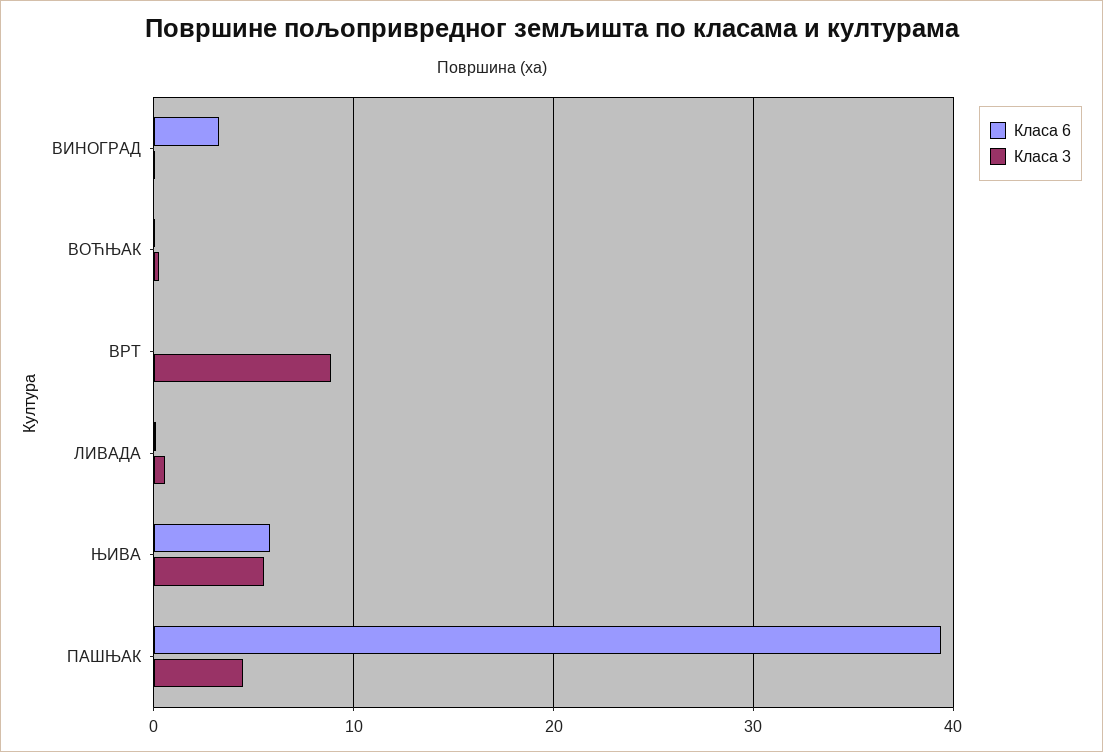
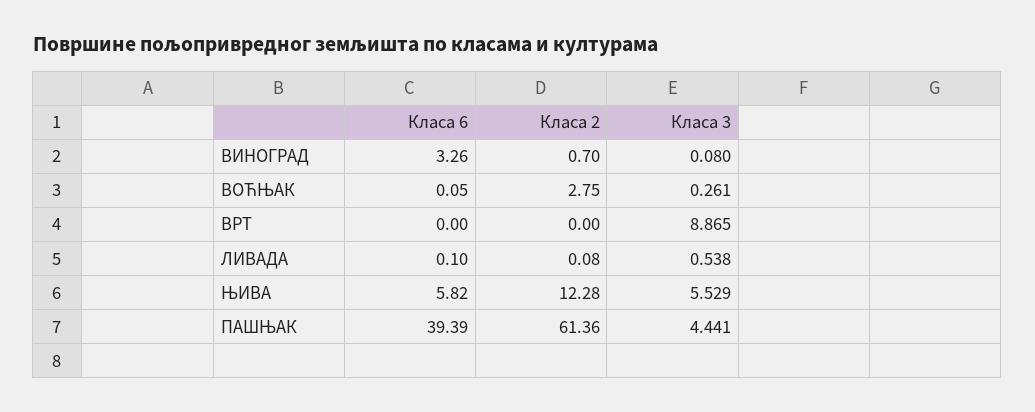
Клaса 2, ВИНОГРАД: none -> 0.7
Клaса 2, ВОЋЊАК: none -> 2.75
Клaса 2, ВРТ: none -> 0
Клaса 2, ЛИВАДА: none -> 0.08
Клaса 2, ЊИВА: none -> 12.28
Клaса 2, ПАШЊАК: none -> 61.36

